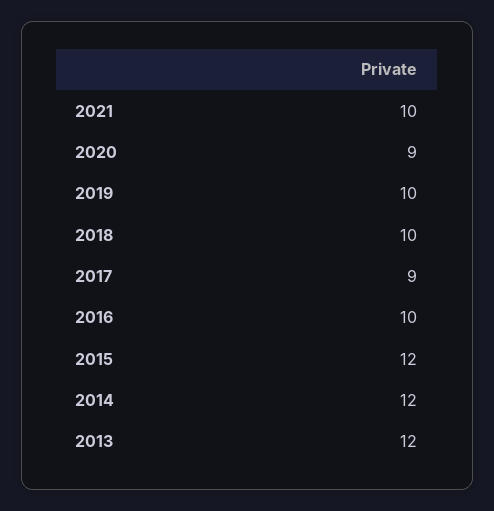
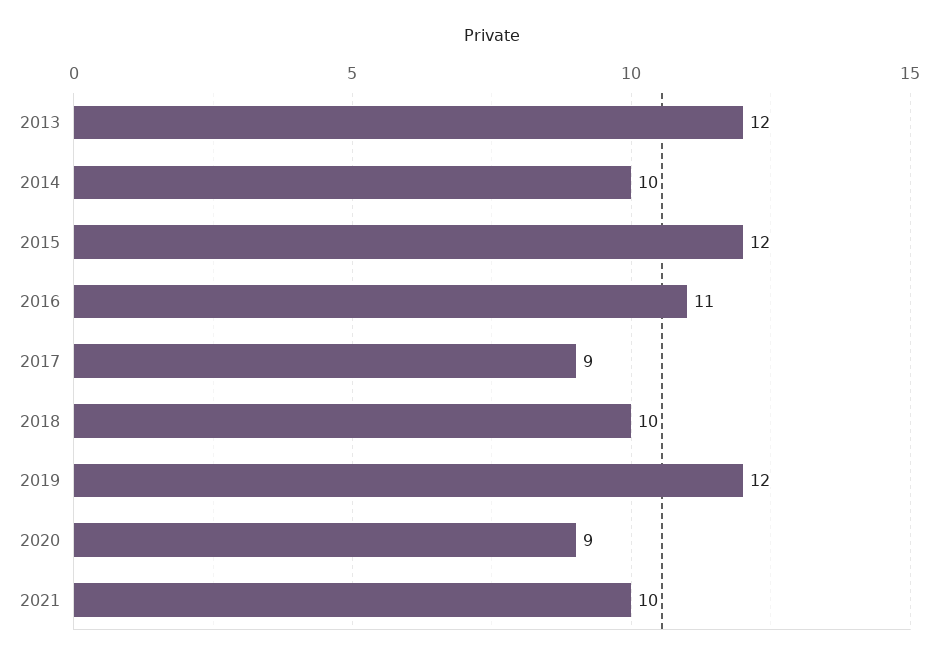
2019: 10 -> 12
2016: 10 -> 11
2014: 12 -> 10

